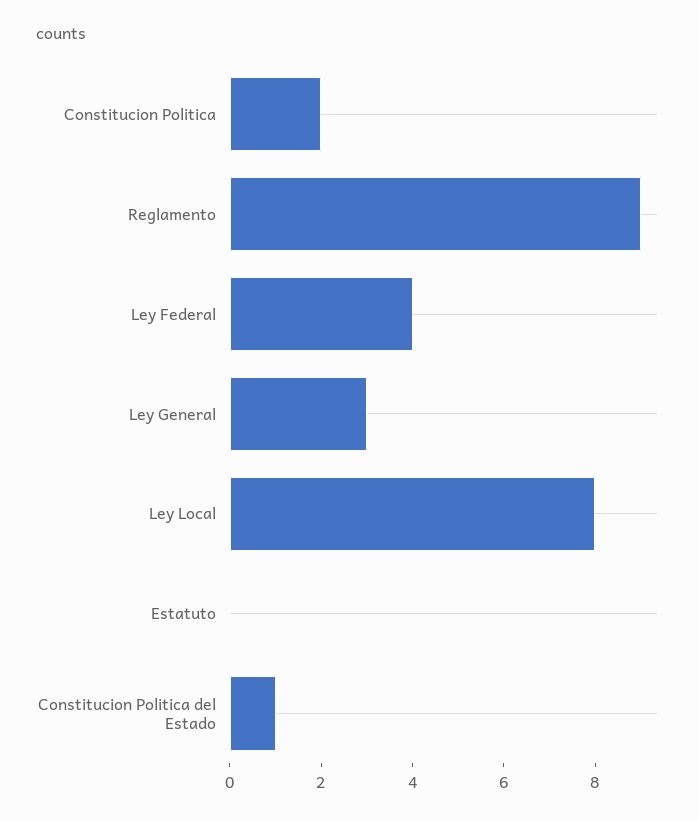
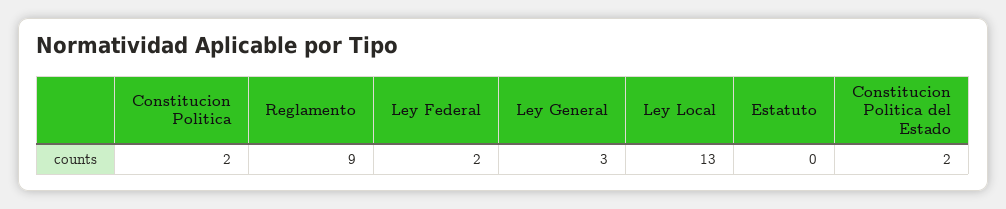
Ley Federal: 4 -> 2
Ley Local: 8 -> 13
Constitucion Politica del Estado: 1 -> 2

